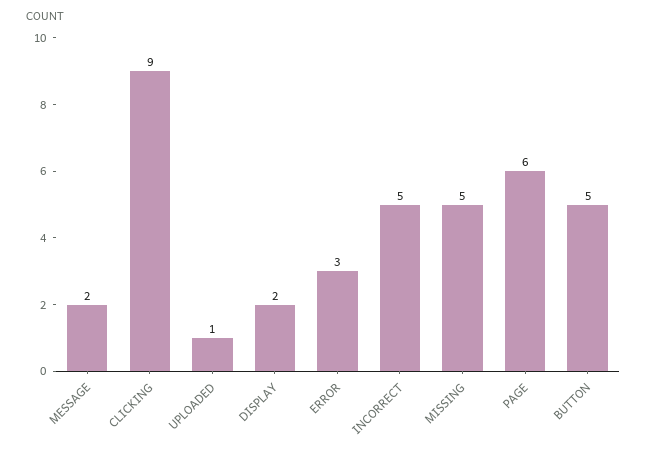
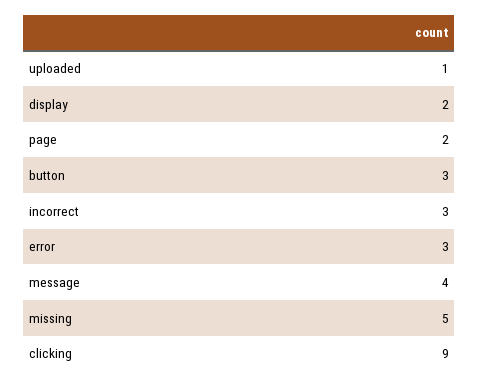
MESSAGE: 2 -> 4
INCORRECT: 5 -> 3
PAGE: 6 -> 2
BUTTON: 5 -> 3

